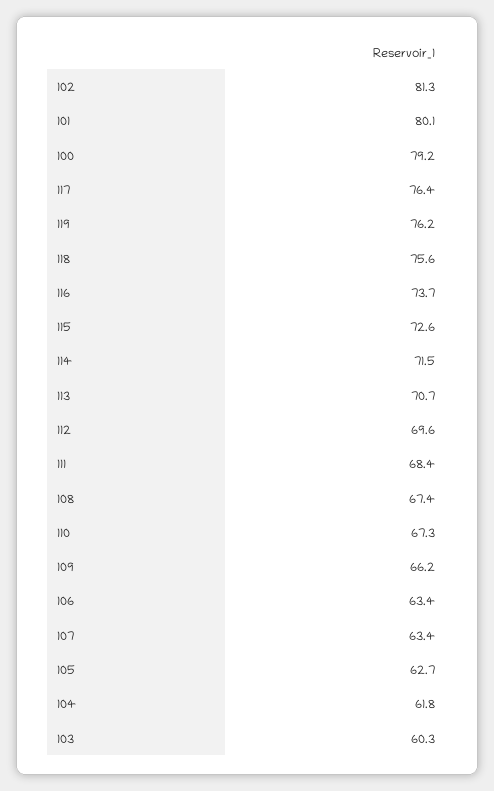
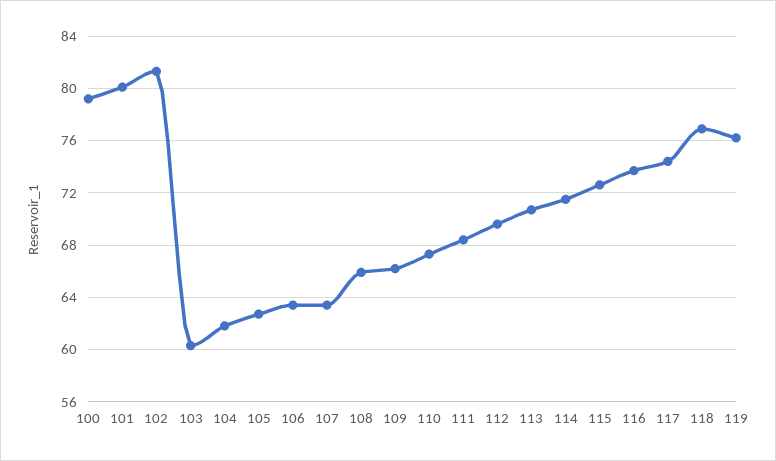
117: 76.4 -> 74.5
118: 75.6 -> 77
108: 67.4 -> 66

